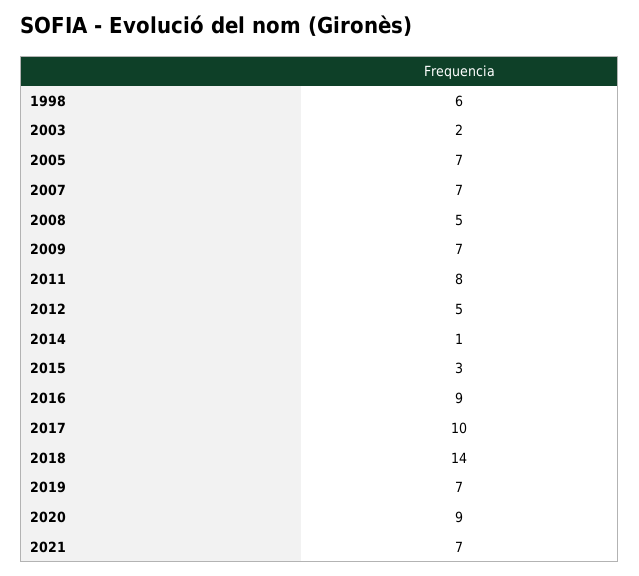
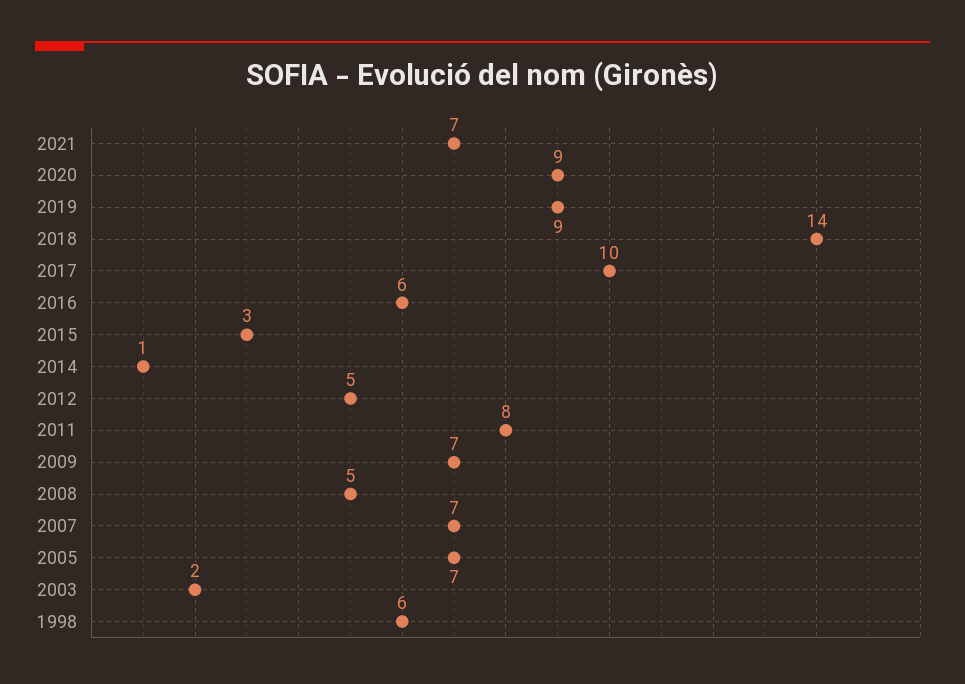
2016: 9 -> 6
2019: 7 -> 9

